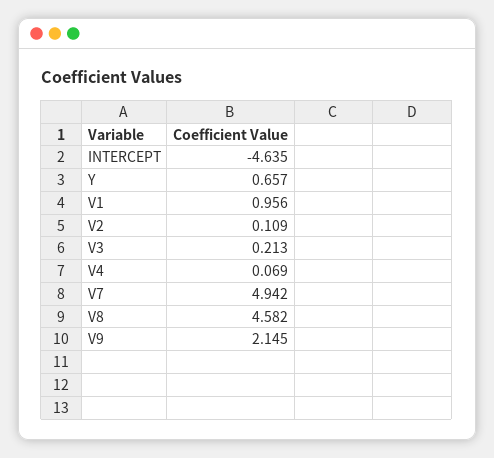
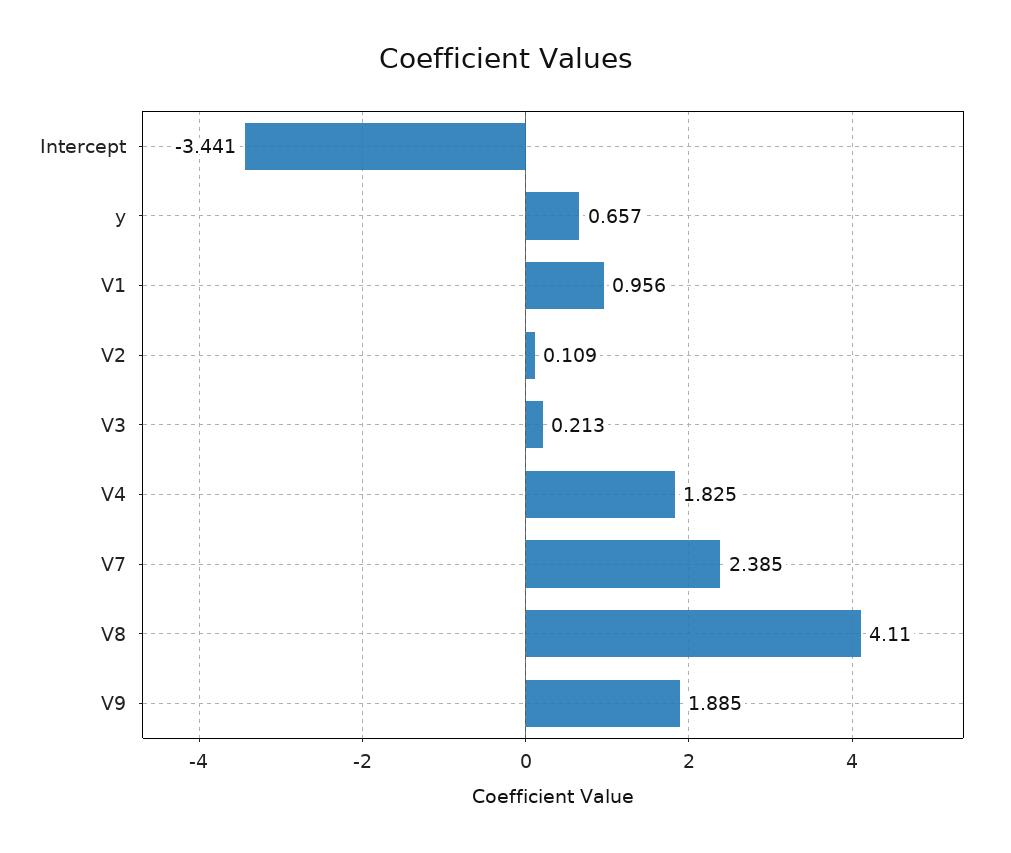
INTERCEPT: -4.635 -> -3.441
V4: 0.069 -> 1.825
V7: 4.942 -> 2.385
V8: 4.582 -> 4.11
V9: 2.145 -> 1.885

